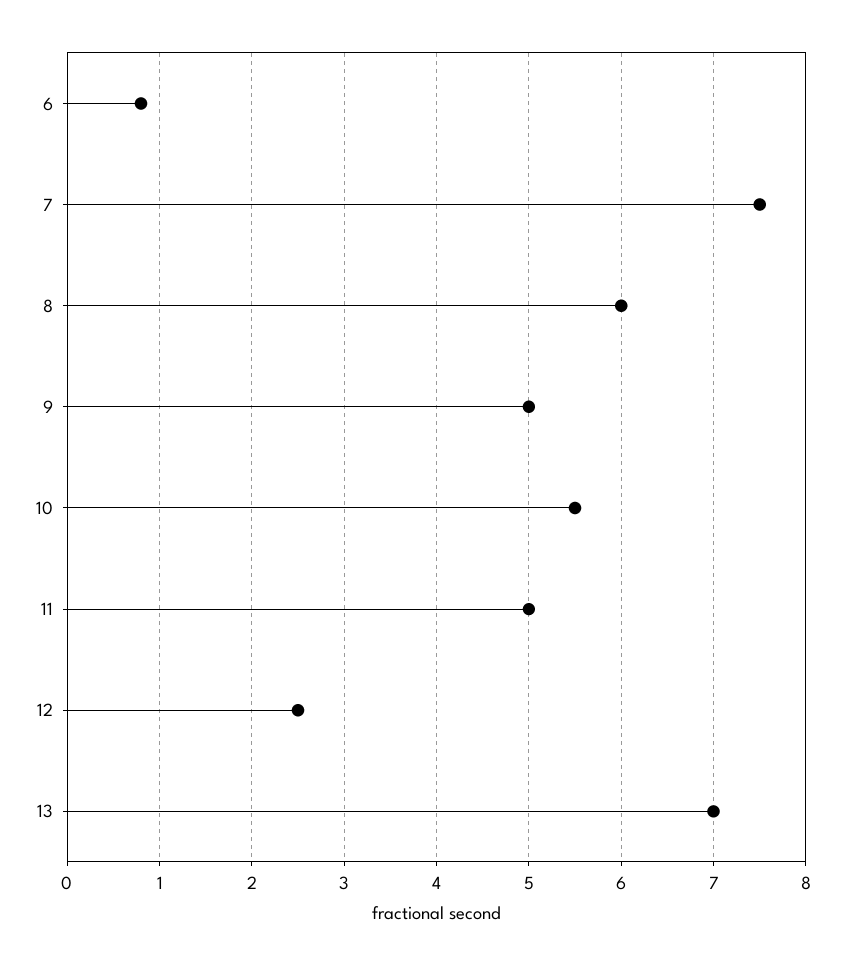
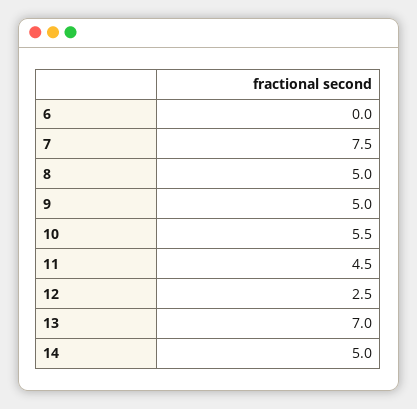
6: 0.8 -> 0
8: 6 -> 5
11: 5 -> 4.5
14: none -> 5

